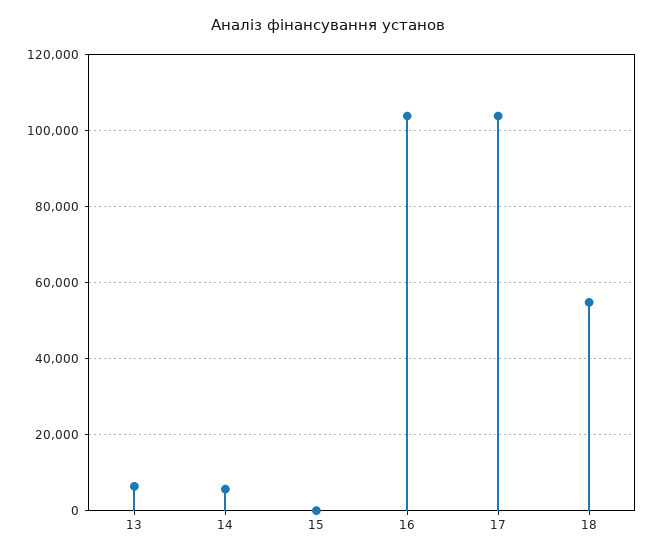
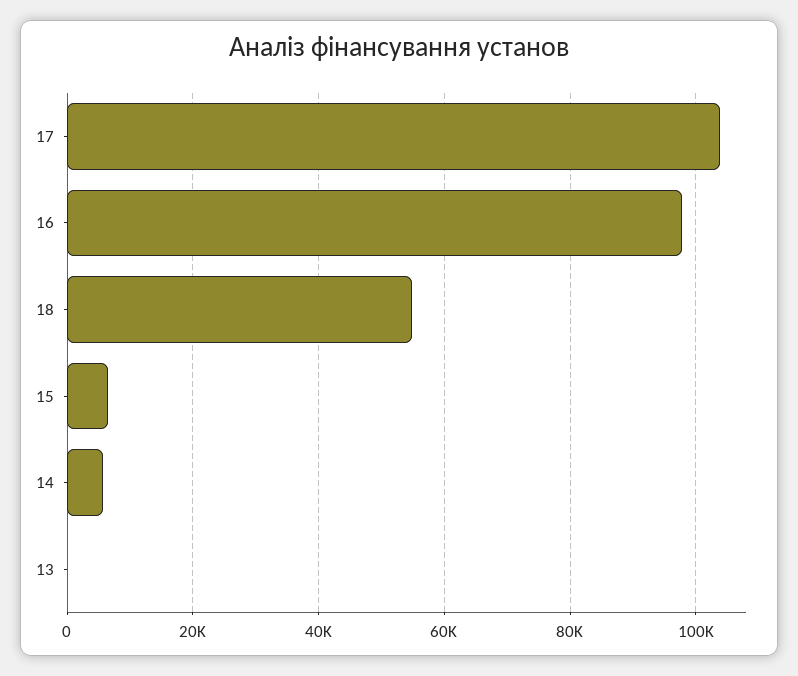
13: 6000 -> 0
15: 0 -> 6000
16: 104000 -> 98000

